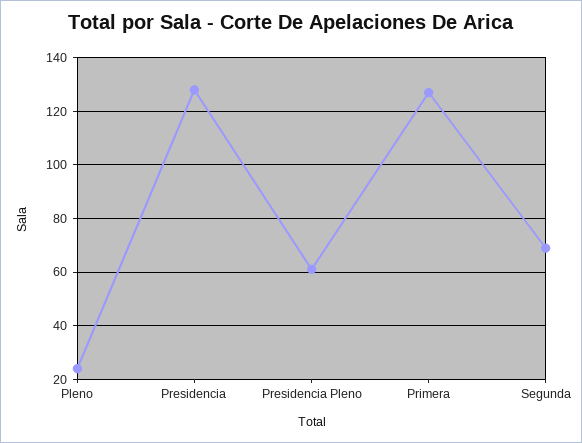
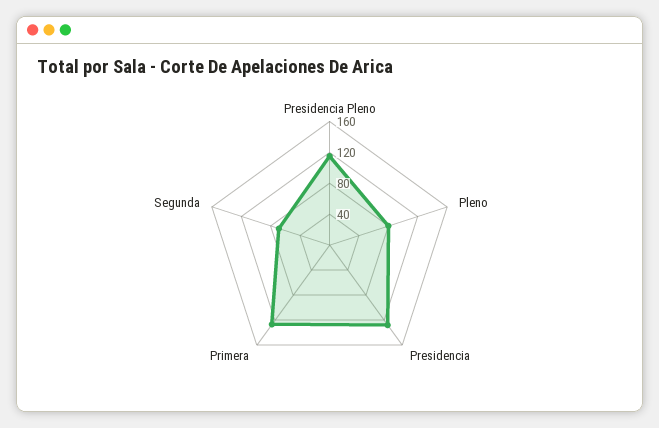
Pleno: 25 -> 80
Presidencia Pleno: 60 -> 120

